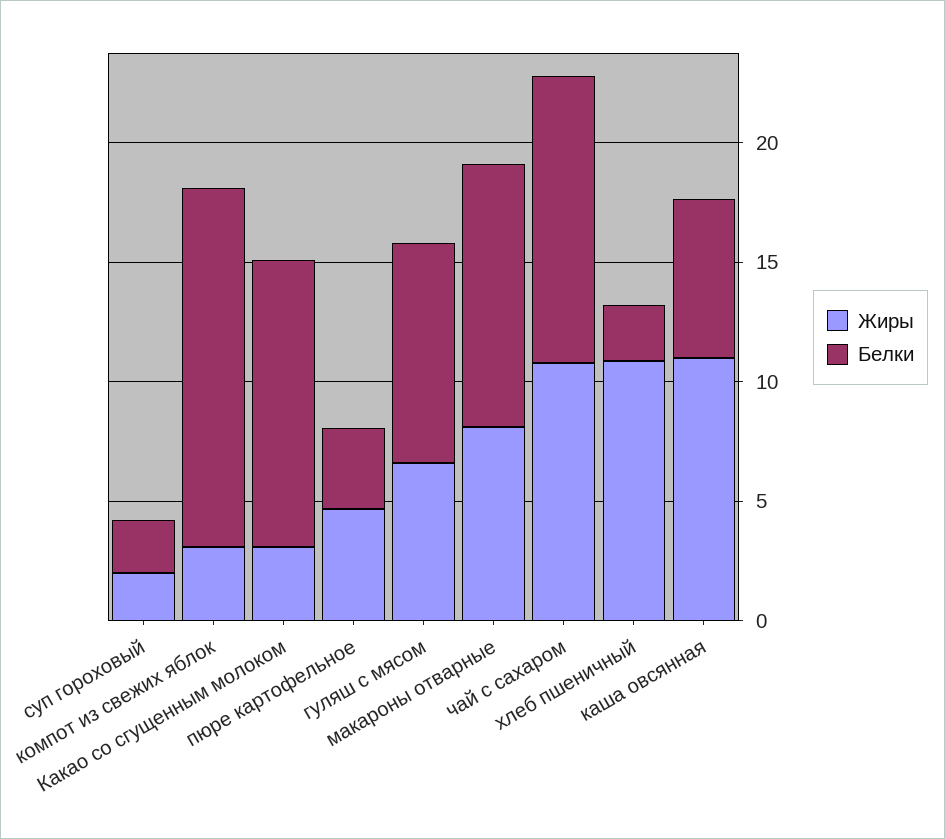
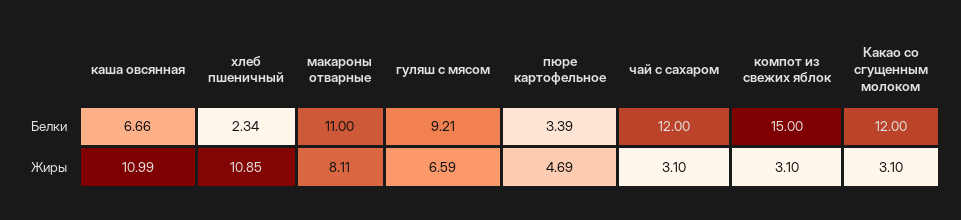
Жиры, суп гороховый: 2 -> none
Белки, суп гороховый: 2 -> none
Жиры, чай с сахаром: 11 -> 3.1

